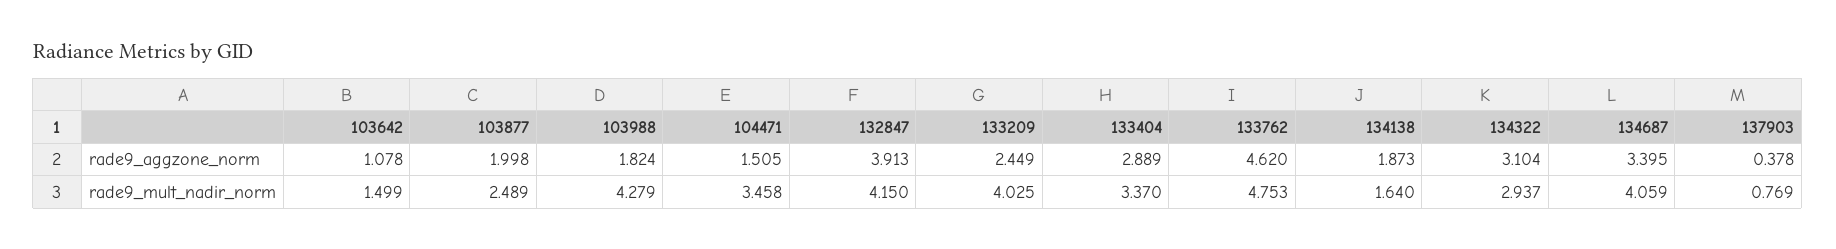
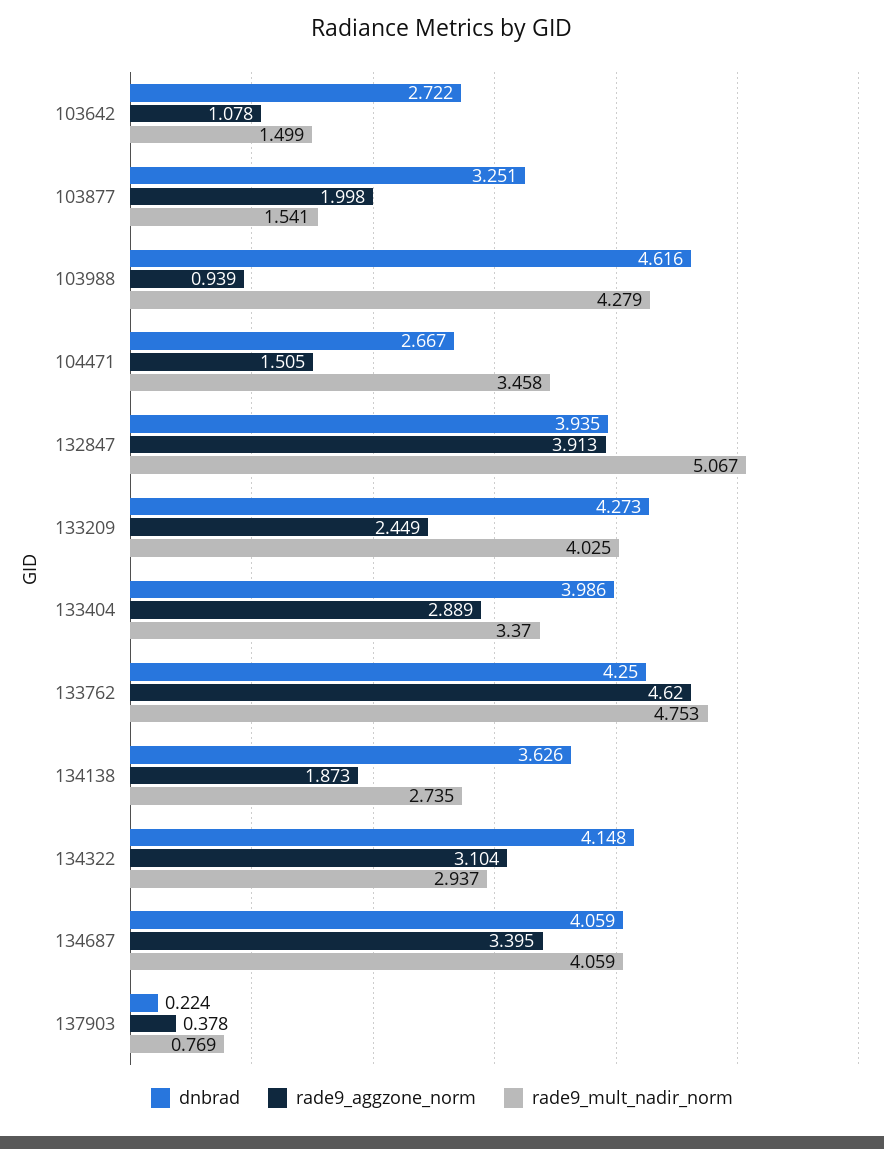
rade9_aggzone_norm, 103988: 1.824 -> 0.939
rade9_mult_nadir_norm, 103877: 2.489 -> 1.541
rade9_mult_nadir_norm, 132847: 4.15 -> 5.067
rade9_mult_nadir_norm, 134138: 1.64 -> 2.735
dnbrad, 103642: none -> 2.722
dnbrad, 103877: none -> 3.251
dnbrad, 103988: none -> 4.616
dnbrad, 104471: none -> 2.667
dnbrad, 132847: none -> 3.935
dnbrad, 133209: none -> 4.273
dnbrad, 133404: none -> 3.986
dnbrad, 133762: none -> 4.25
dnbrad, 134138: none -> 3.626
dnbrad, 134322: none -> 4.148
dnbrad, 134687: none -> 4.059
dnbrad, 137903: none -> 0.224

